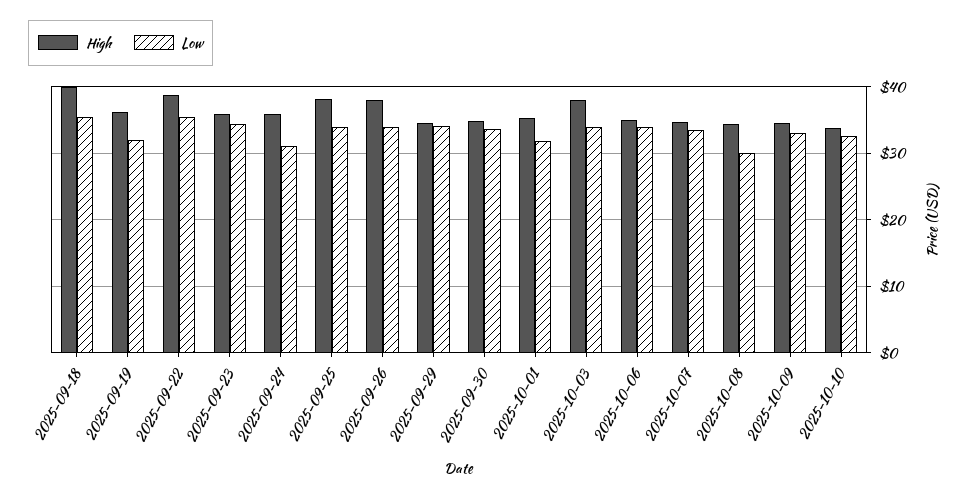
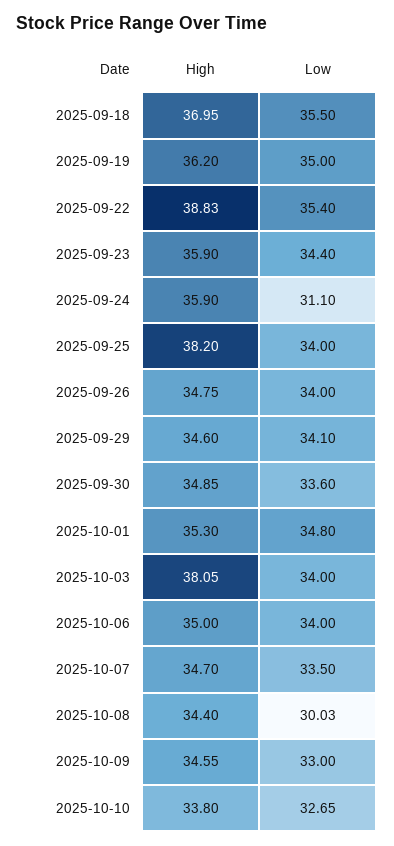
High, 2025-09-18: 40 -> 36.95
Low, 2025-09-19: 32 -> 35
High, 2025-09-26: 38 -> 34.75
Low, 2025-10-01: 32 -> 34.8

